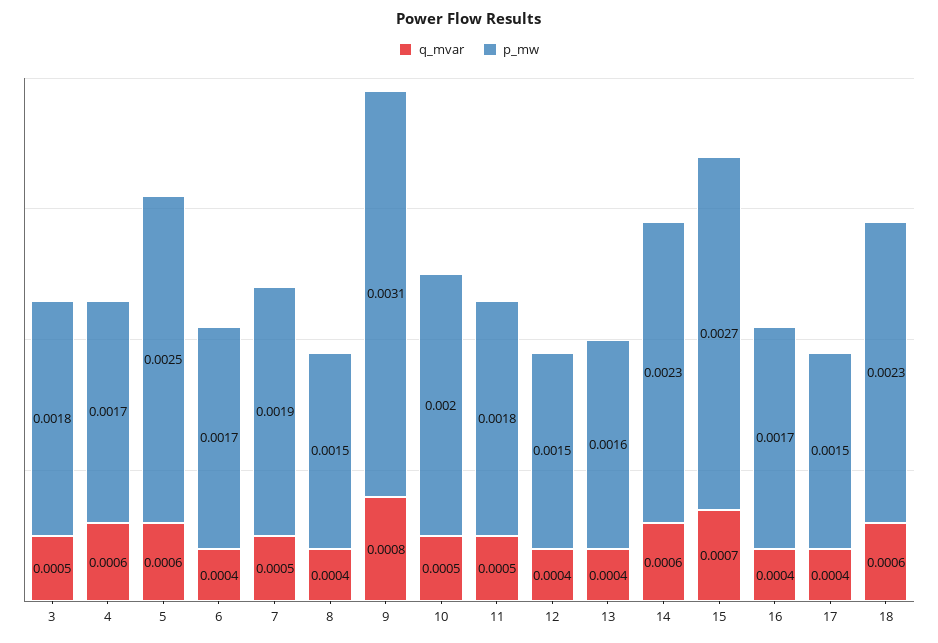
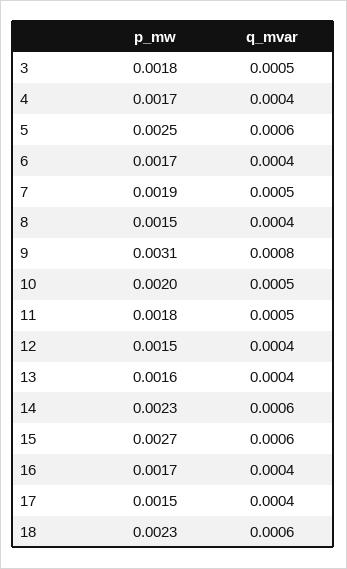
q_mvar, 4: 0.0006 -> 0.0004
q_mvar, 15: 0.0007 -> 0.0006

